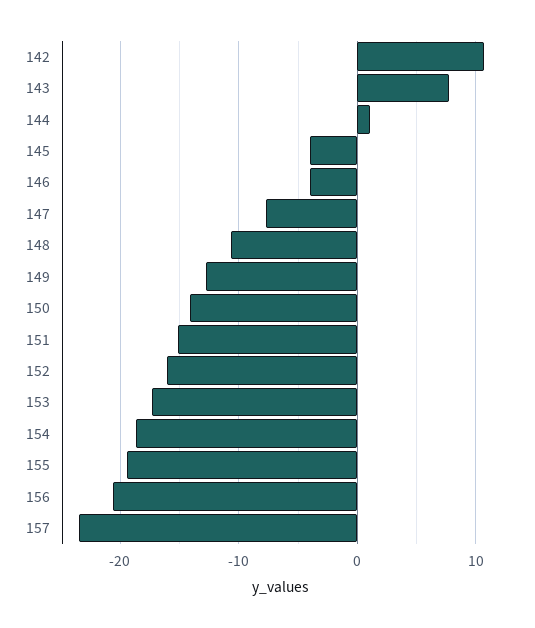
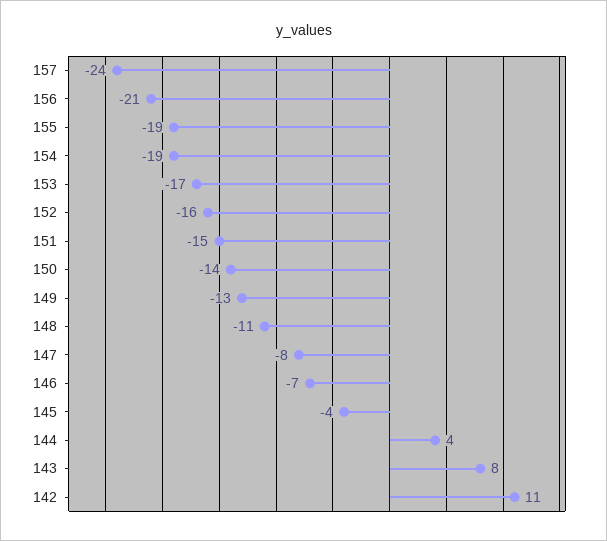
144: 1 -> 4
146: -4 -> -7

